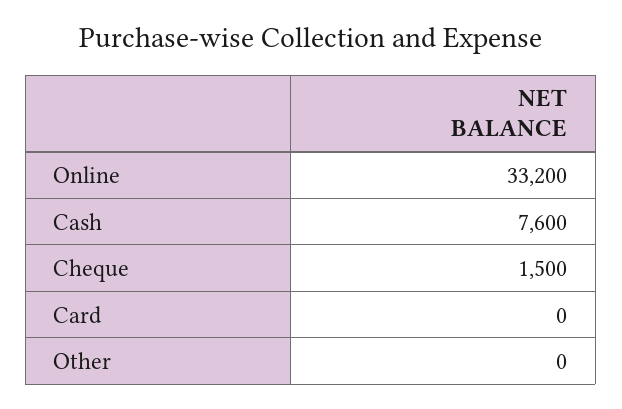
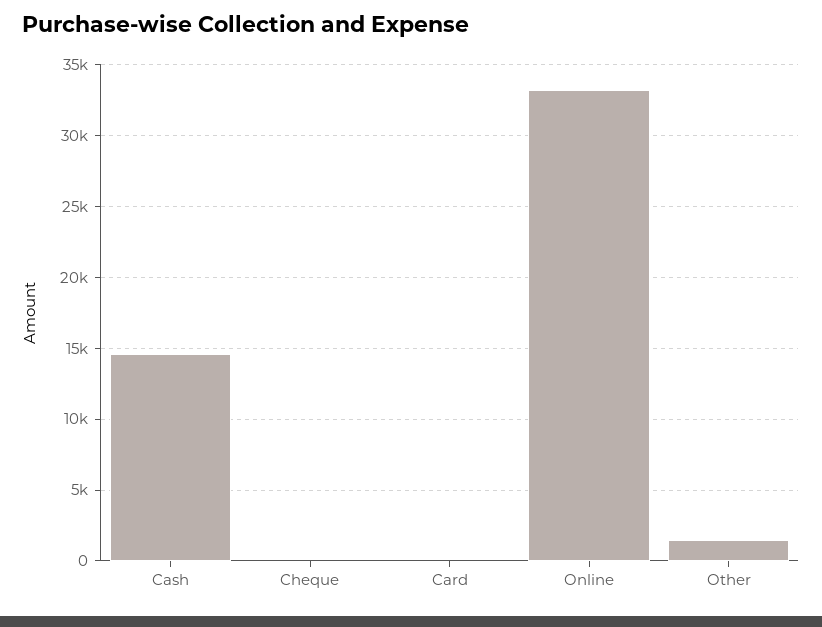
Cash: 7600 -> 14500
Cheque: 1500 -> 0
Other: 0 -> 1500

